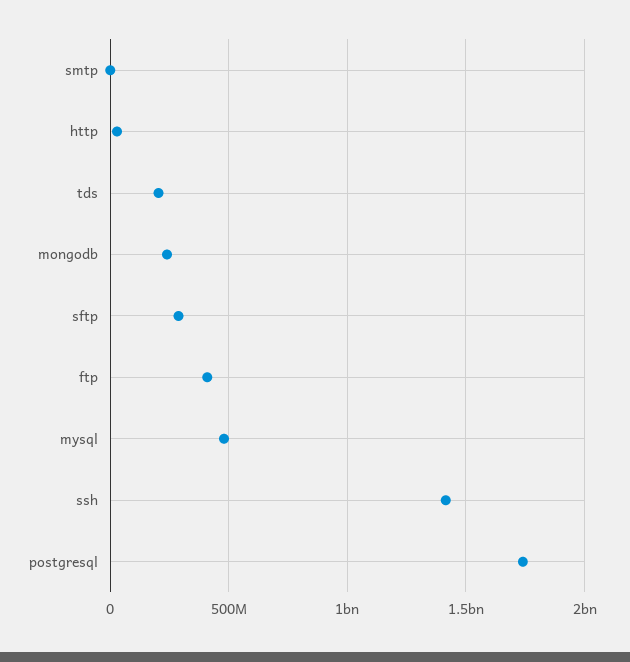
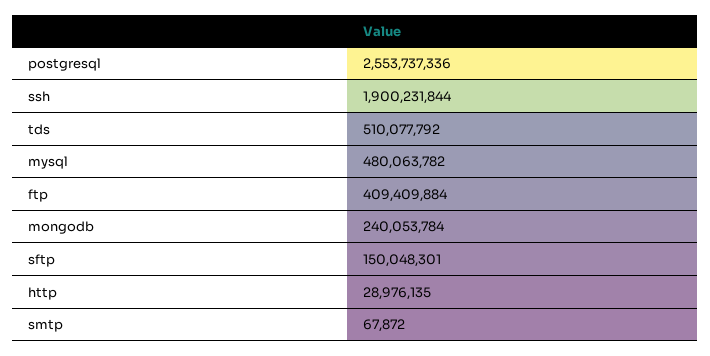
tds: 200000000 -> 510077792
sftp: 300000000 -> 150048301
ssh: 1400000000 -> 1900231844
postgresql: 1750000000 -> 2553737336

